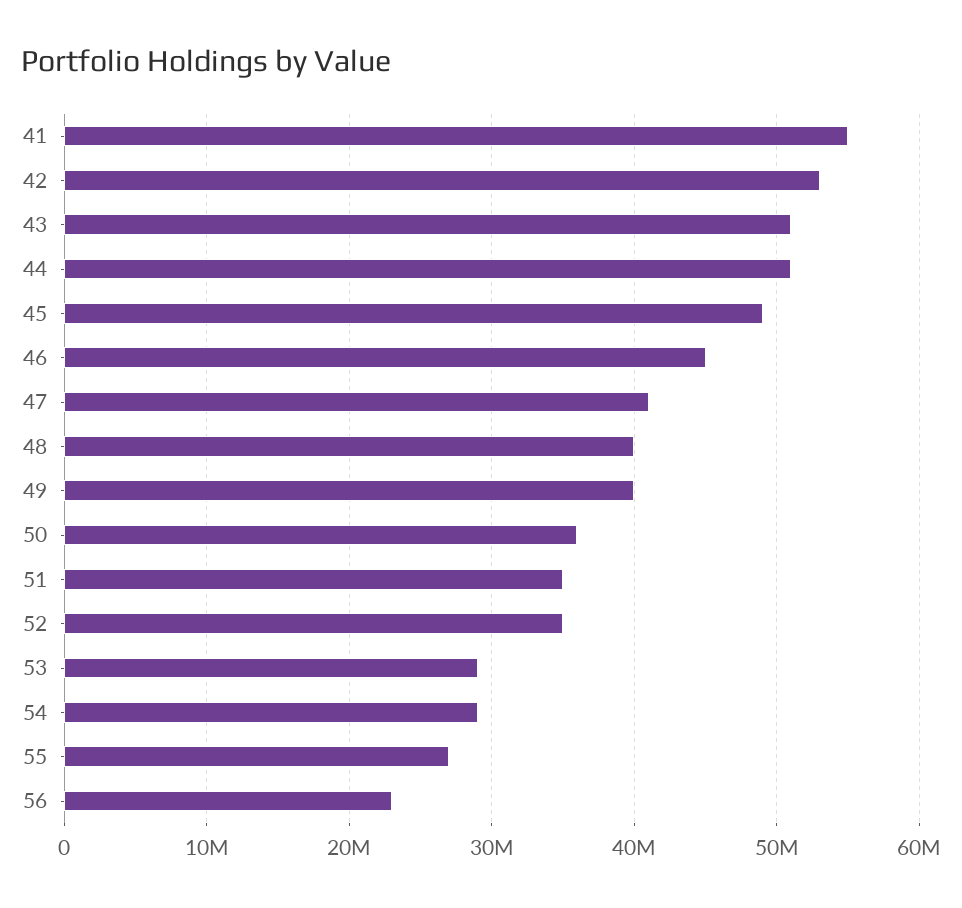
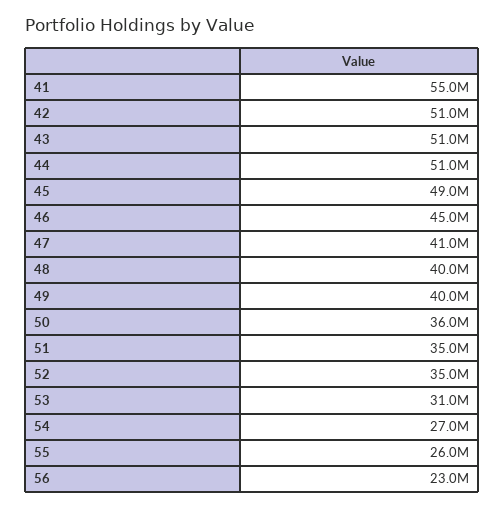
42: 53000000 -> 51000000
53: 29000000 -> 31000000
54: 29000000 -> 27000000
55: 27000000 -> 26000000

